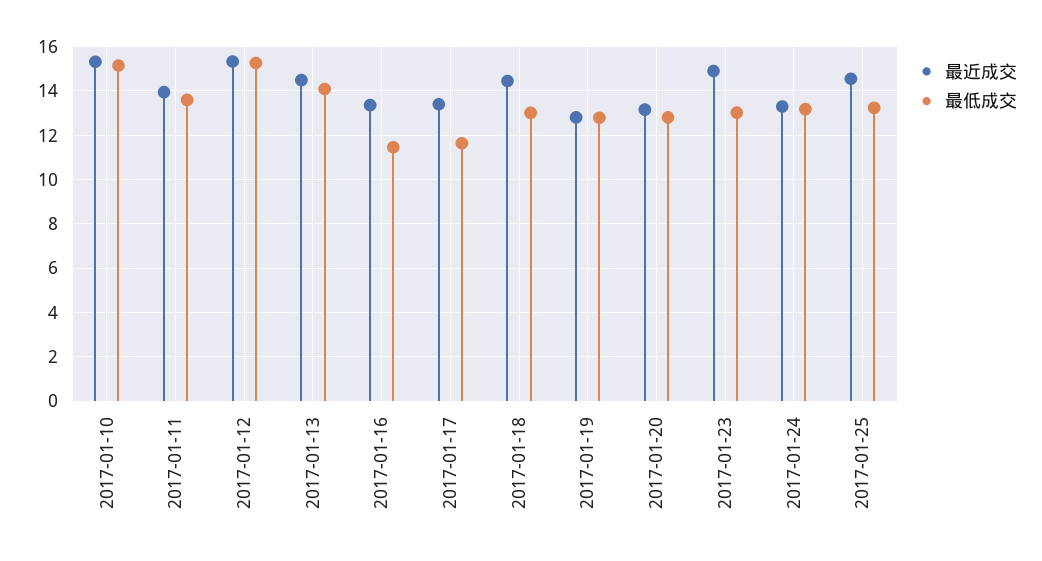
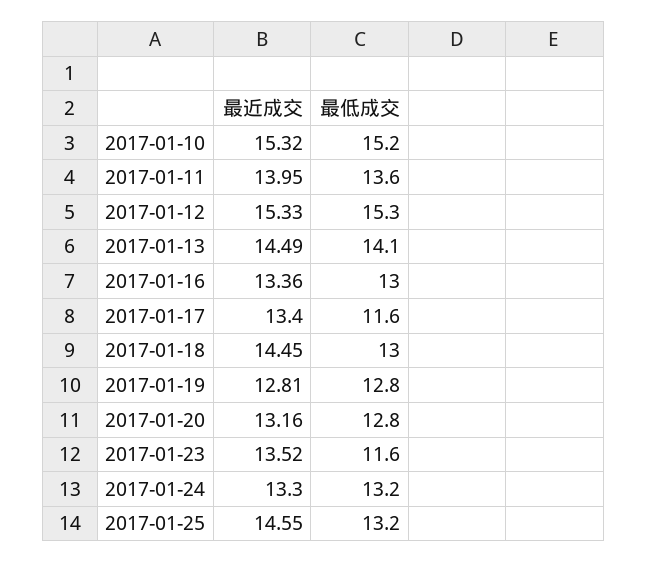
最低成交, 2017-01-16: 11.5 -> 13
最近成交, 2017-01-23: 15 -> 13.52
最低成交, 2017-01-23: 13 -> 11.6

